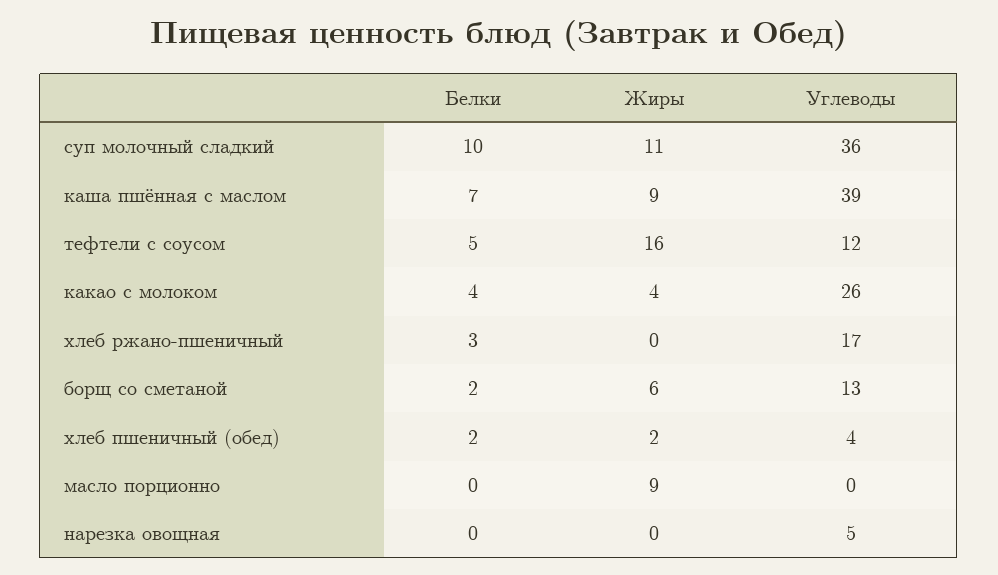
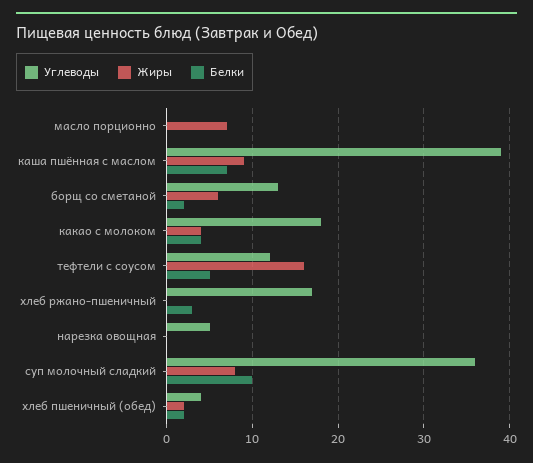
Жиры, суп молочный сладкий: 11 -> 8
Углеводы, какао с молоком: 26 -> 18
Жиры, масло порционно: 9 -> 7

